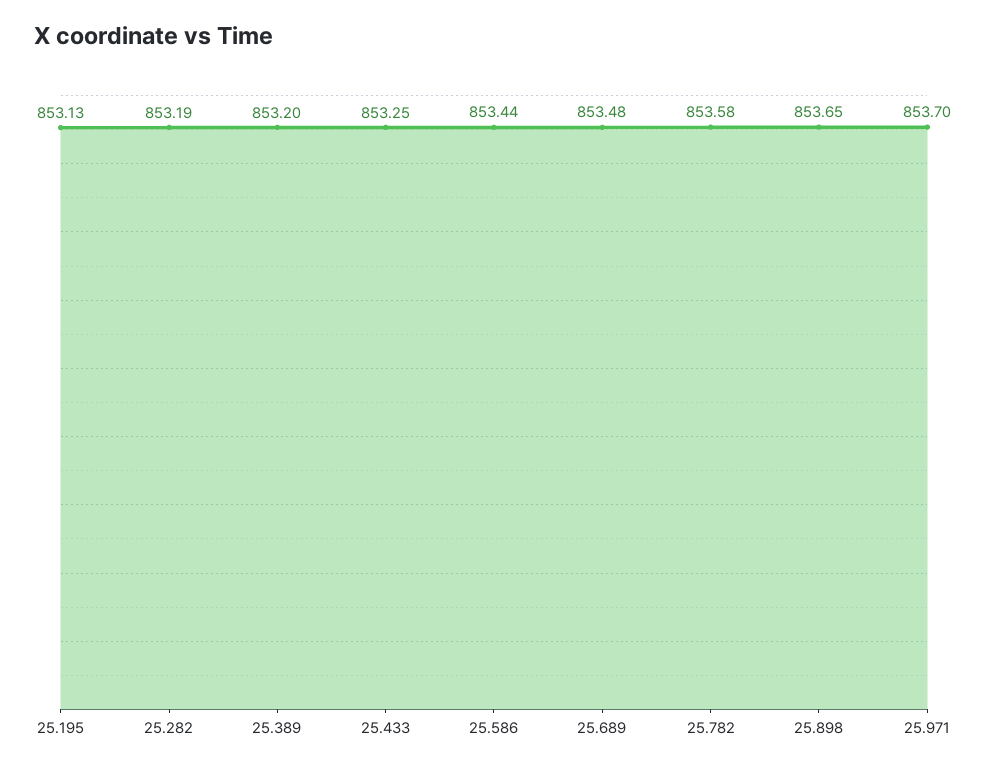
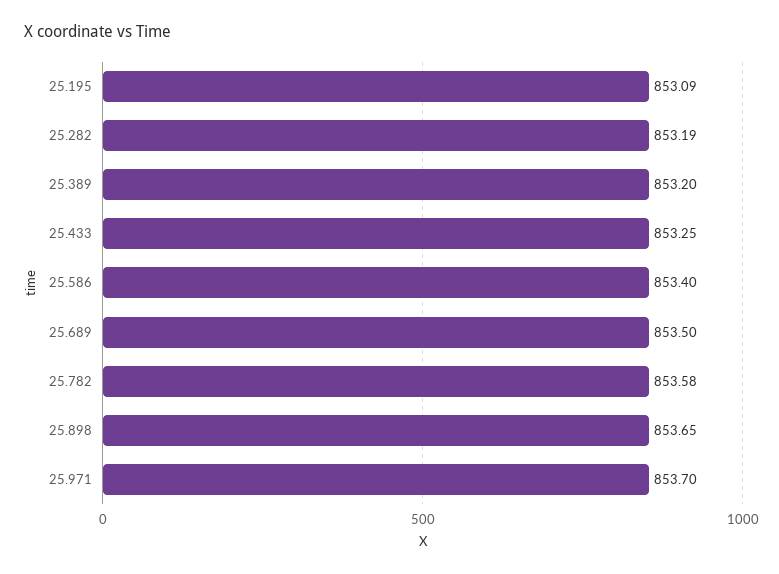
25.195: 853.13 -> 853.09
25.586: 853.44 -> 853.4
25.689: 853.48 -> 853.5

